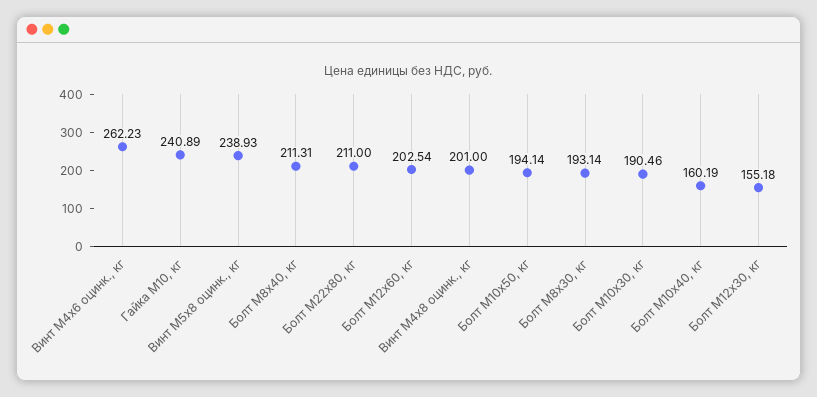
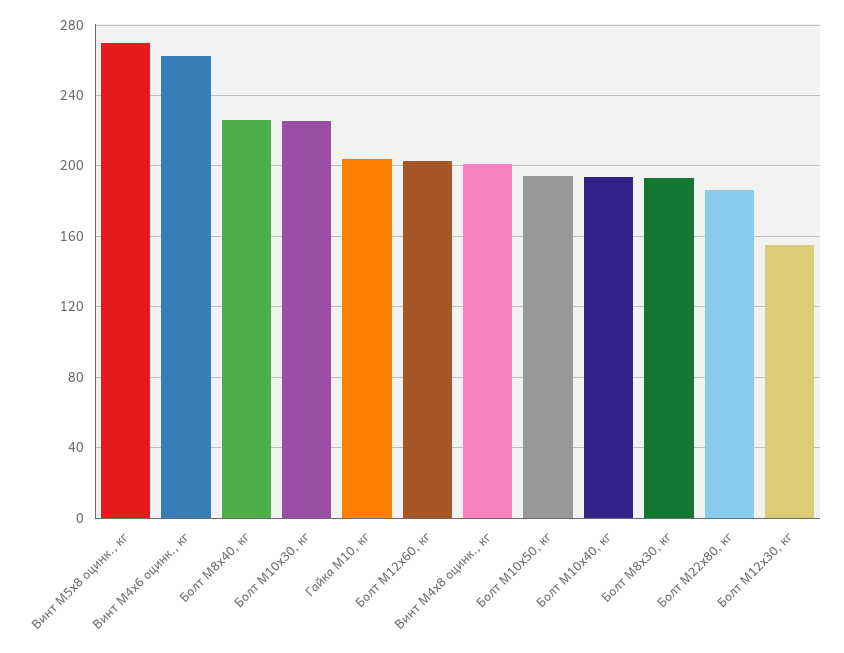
Гайка М10, кг: 240.89 -> 205
Винт М5х8 оцинк., кг: 238.93 -> 270
Болт М8х40, кг: 211.31 -> 225
Болт М22х80, кг: 211 -> 185
Болт М10х30, кг: 190.46 -> 225
Болт М10х40, кг: 160.19 -> 195

